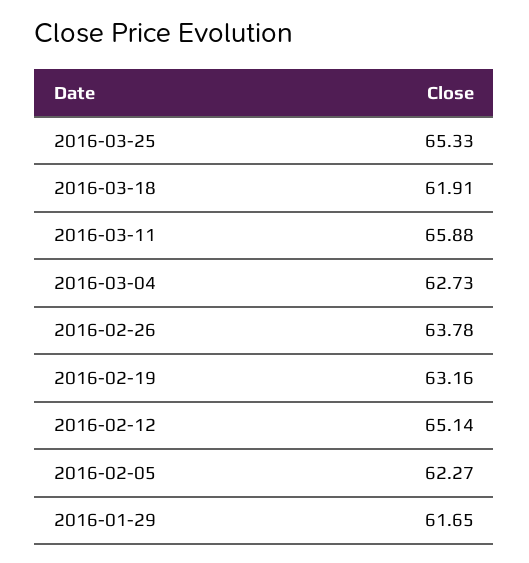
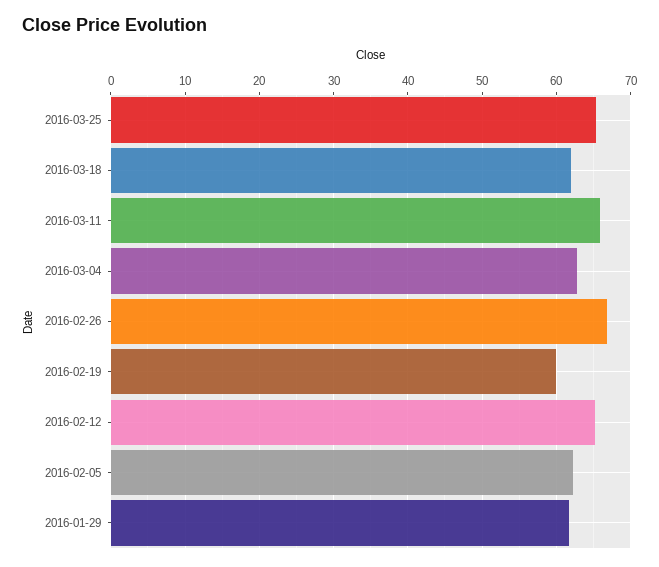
2016-02-26: 63.78 -> 67
2016-02-19: 63.16 -> 60

